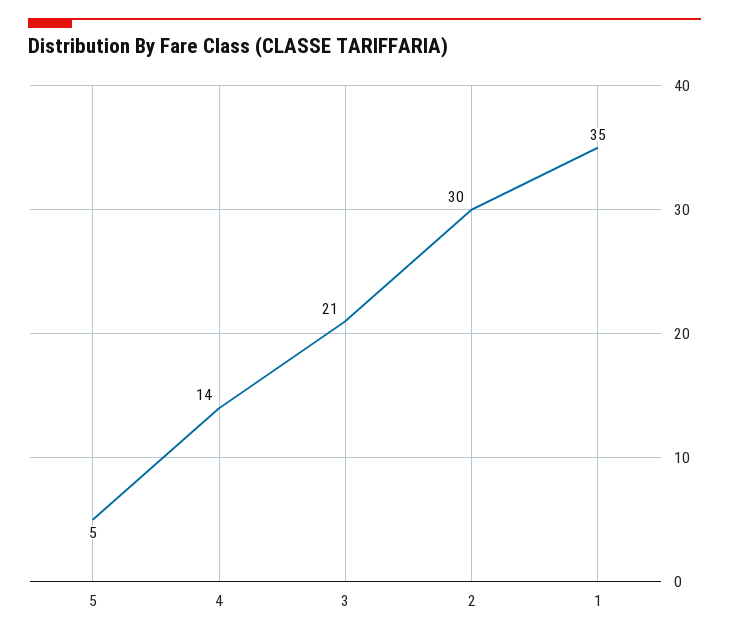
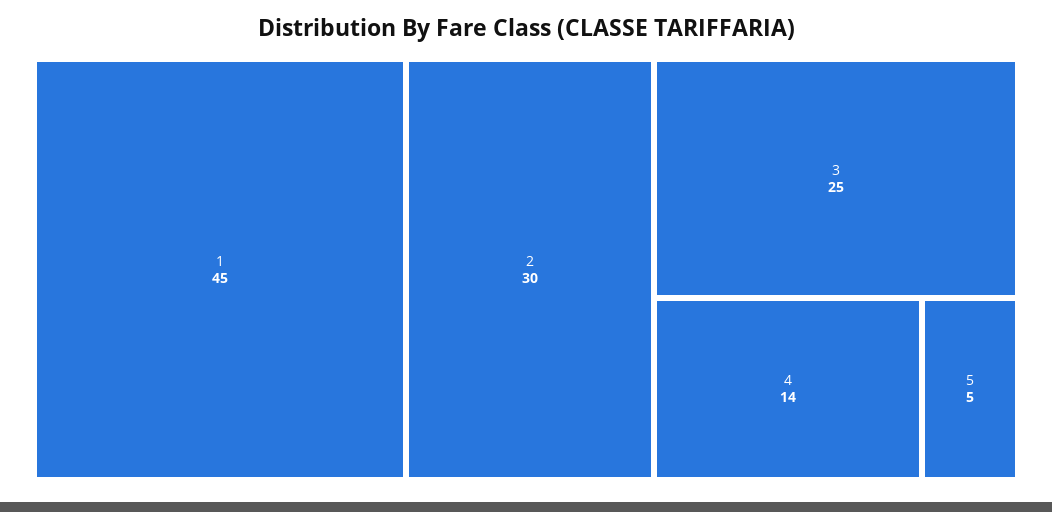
3: 21 -> 25
1: 35 -> 45

